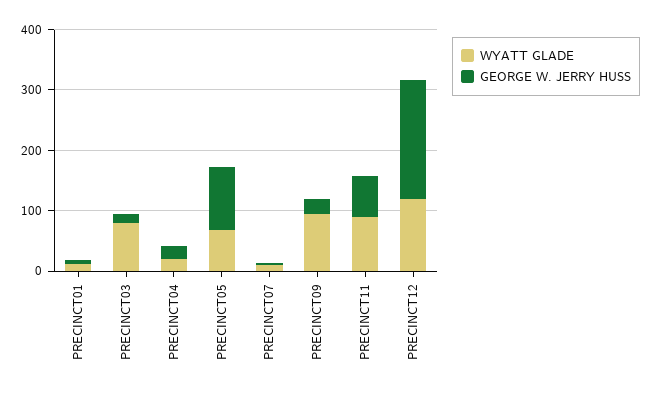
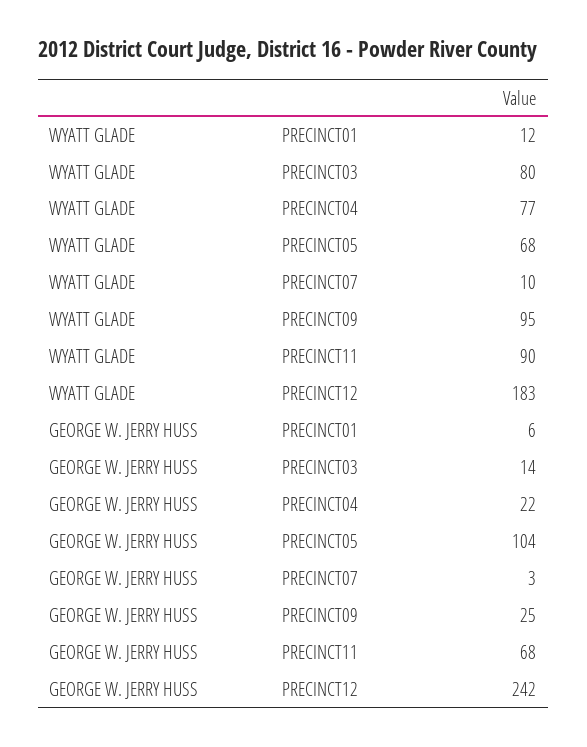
WYATT GLADE, PRECINCT04: 20 -> 77
WYATT GLADE, PRECINCT12: 120 -> 183
GEORGE W. JERRY HUSS, PRECINCT12: 200 -> 242

